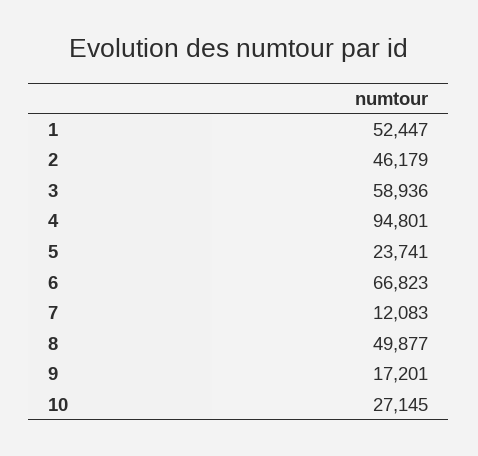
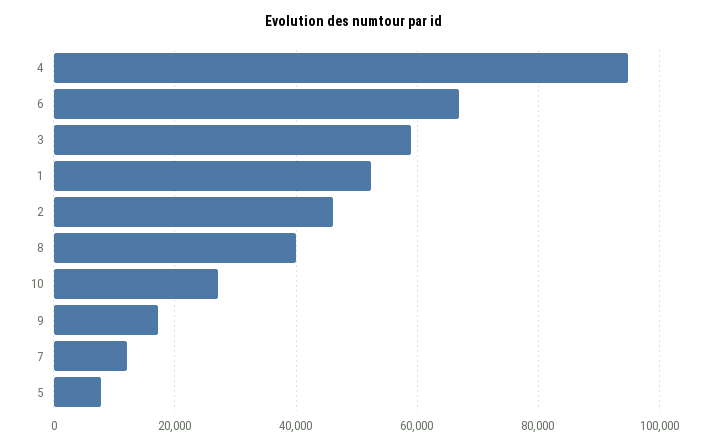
5: 23741 -> 8000
8: 49877 -> 40000

